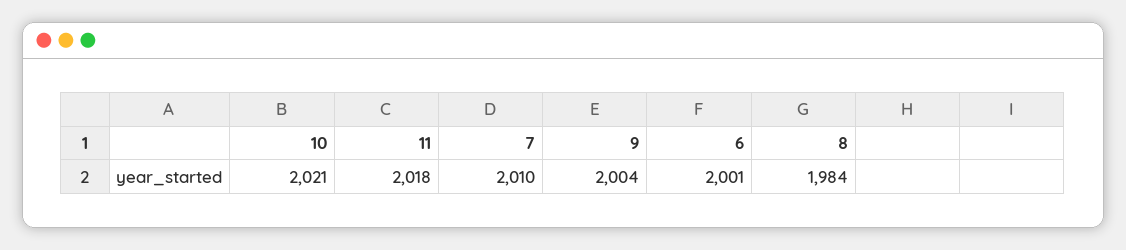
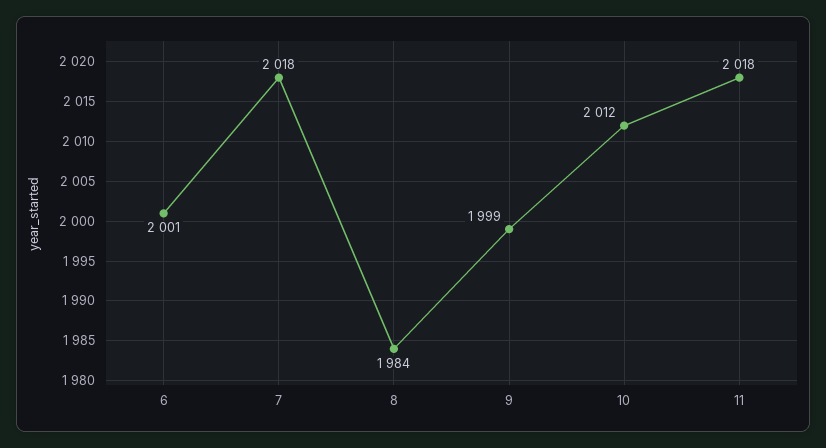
10: 2021 -> 2012
7: 2010 -> 2018
9: 2004 -> 1999

